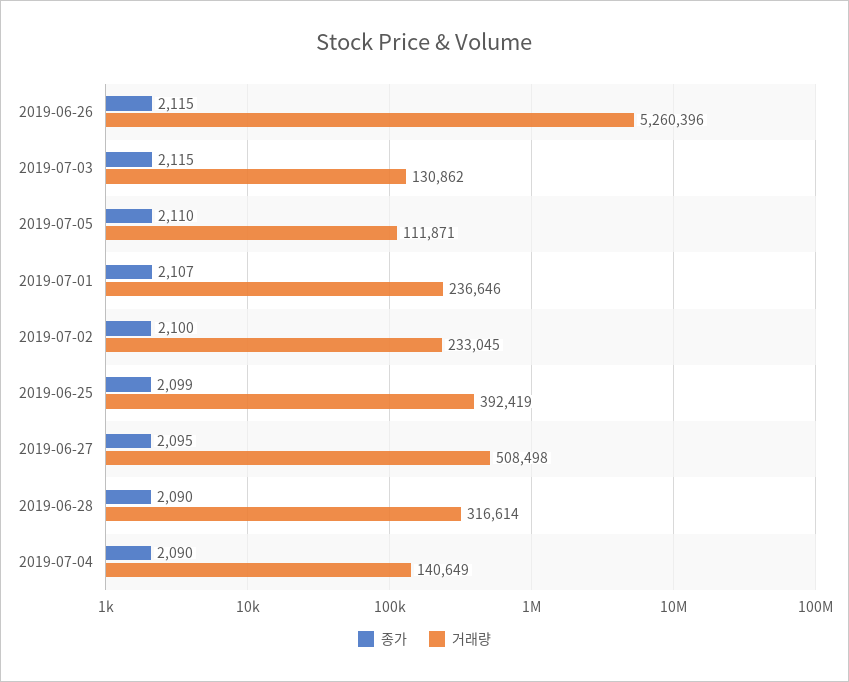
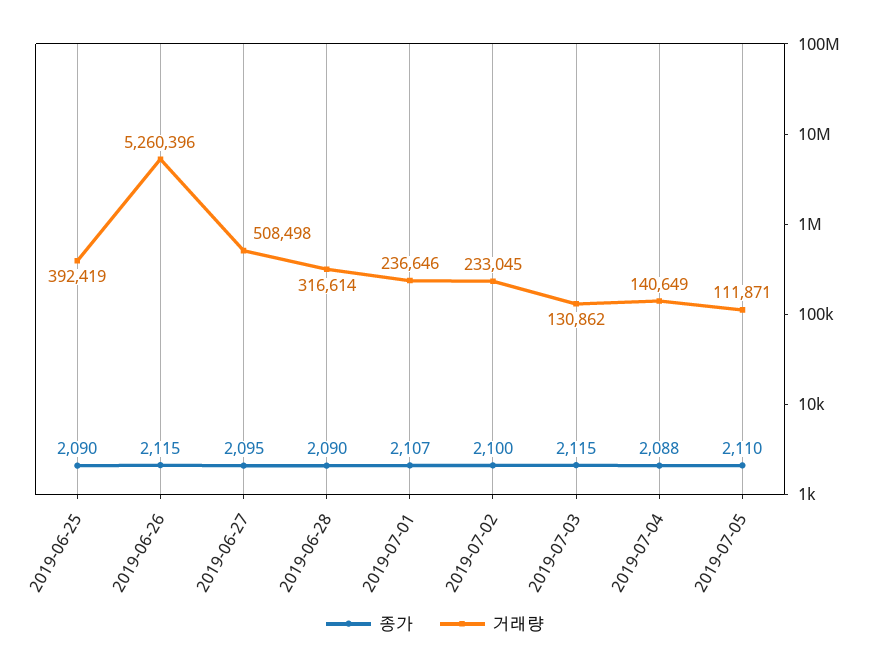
종가, 2019-06-25: 2099 -> 2090
종가, 2019-07-04: 2090 -> 2088

